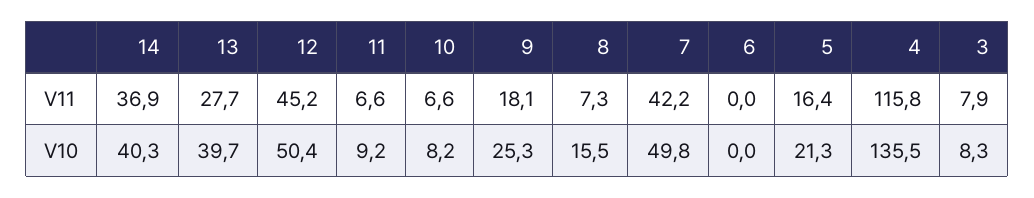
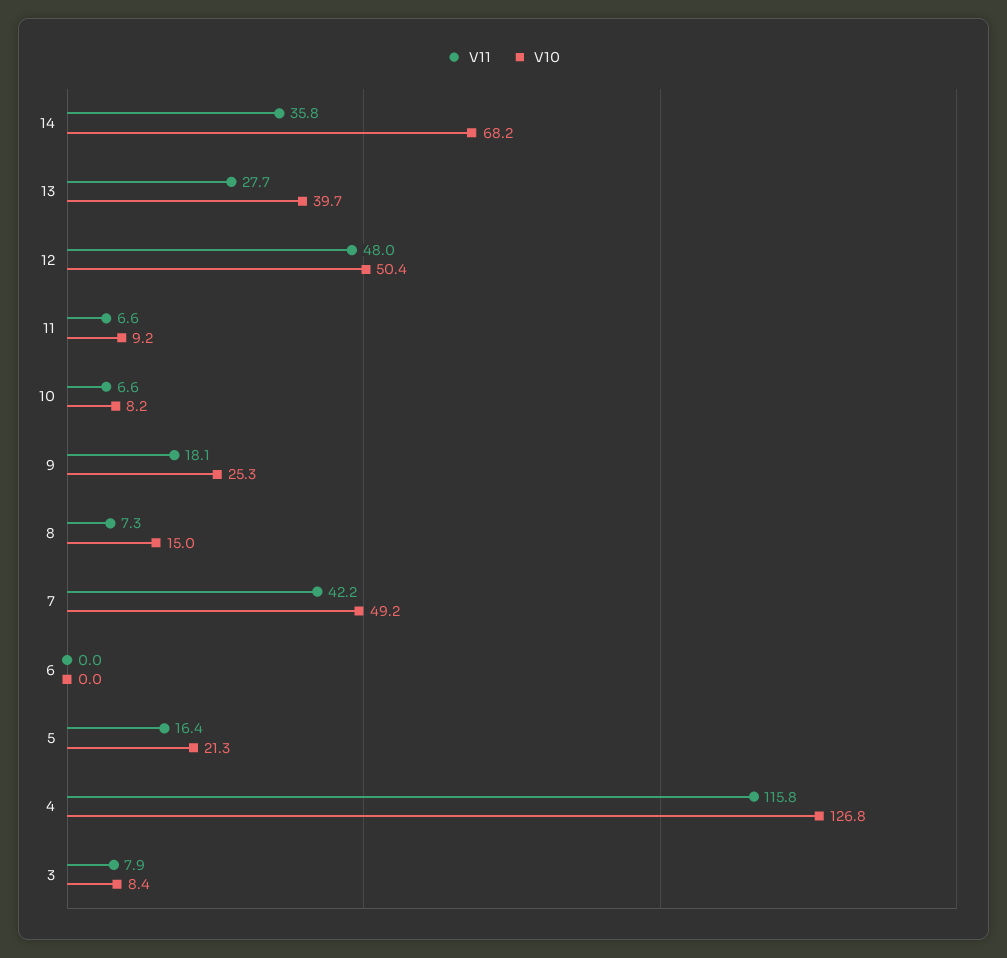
V11, 14: 36.9 -> 35.8
V11, 12: 45.2 -> 48
V10, 14: 40.3 -> 68.2
V10, 8: 15.5 -> 15
V10, 7: 49.8 -> 49.2
V10, 4: 135.5 -> 126.8
V10, 3: 8.3 -> 8.4

